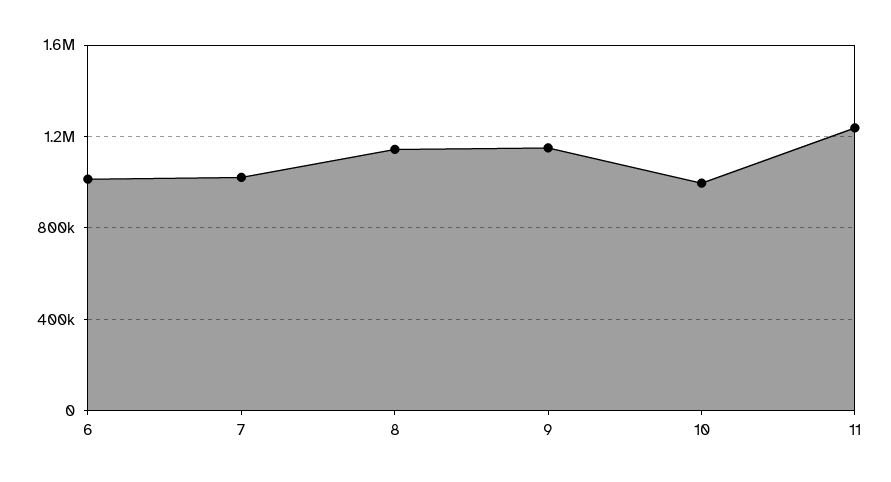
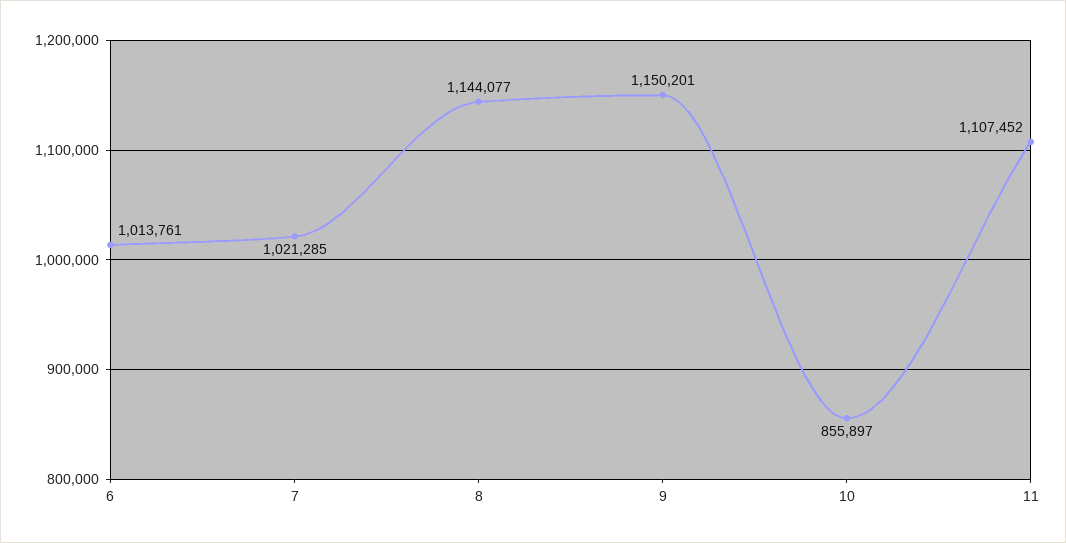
10: 1000000 -> 855897
11: 1250000 -> 1107452

